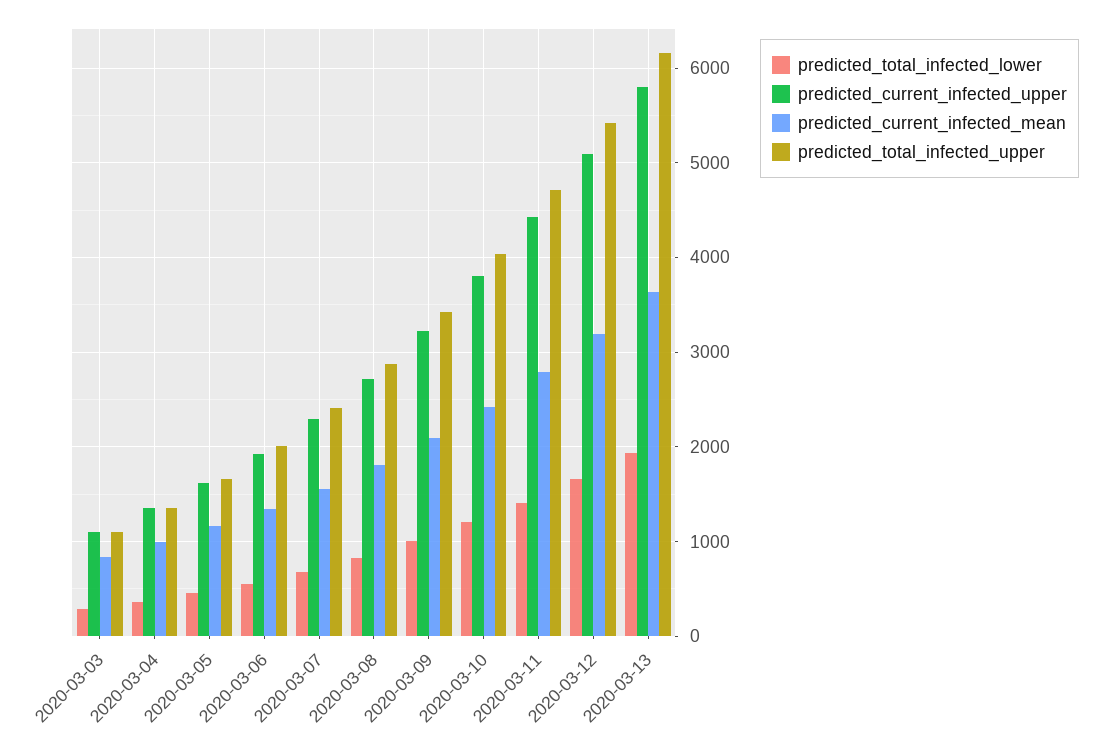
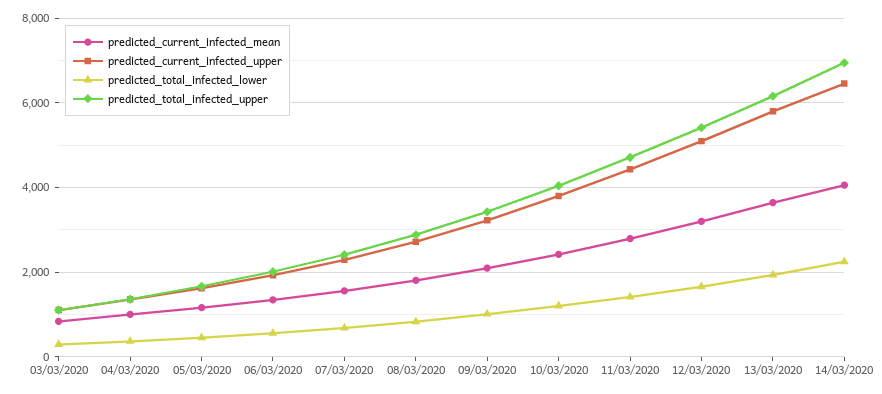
predicted_current_infected_mean, 14/03/2020: none -> 4000
predicted_current_infected_upper, 14/03/2020: none -> 6400
predicted_total_infected_lower, 14/03/2020: none -> 2200
predicted_total_infected_upper, 14/03/2020: none -> 7000

